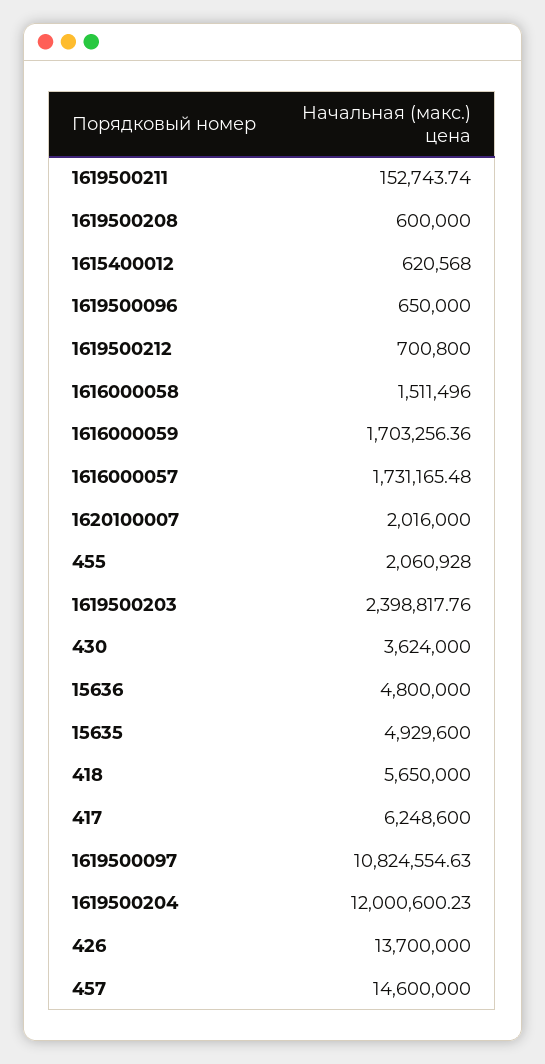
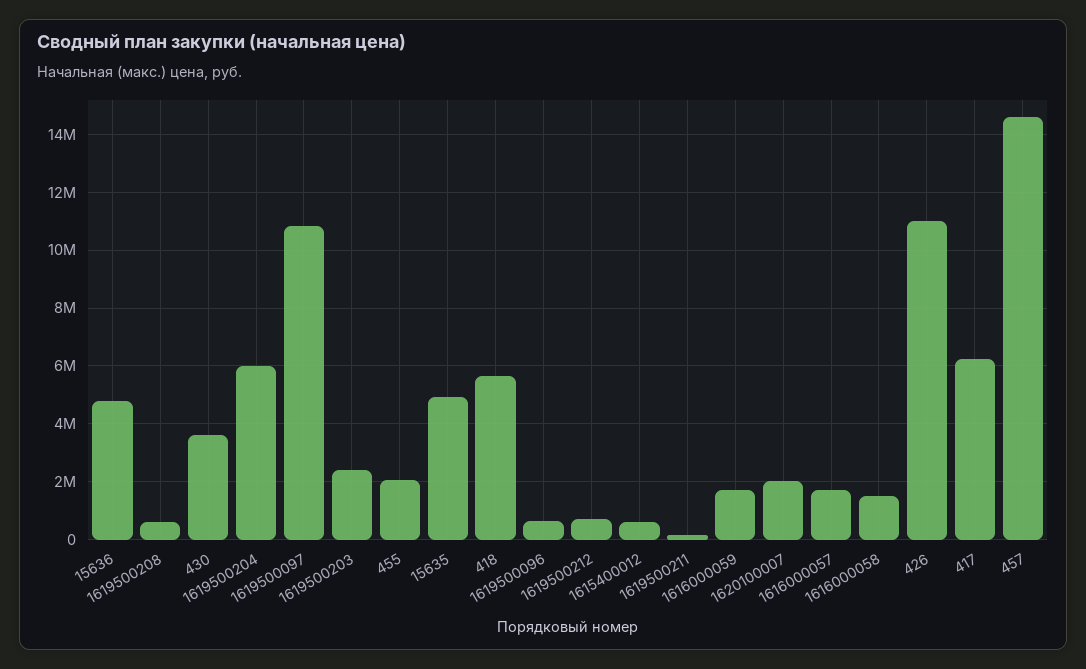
1619500204: 12000600.23 -> 6000000
426: 13700000 -> 11000000

